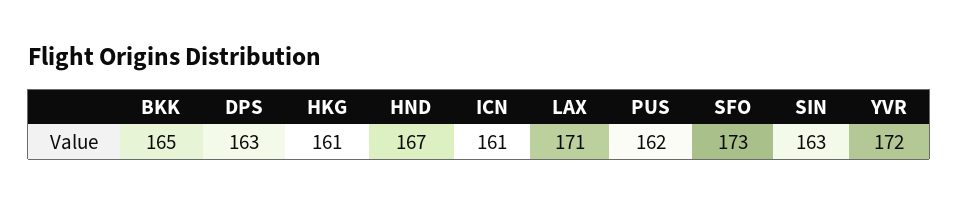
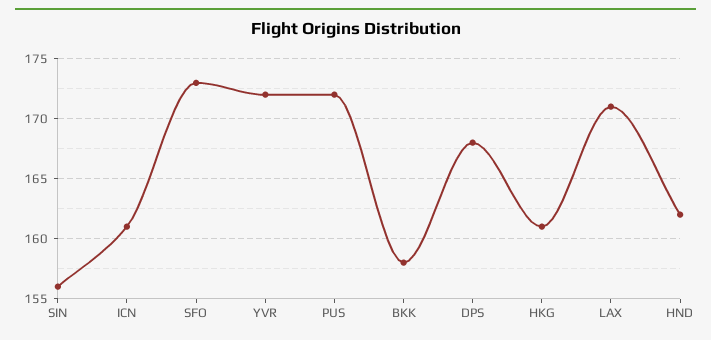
BKK: 165 -> 158
DPS: 163 -> 168
HND: 167 -> 162
PUS: 162 -> 172
SIN: 163 -> 156

